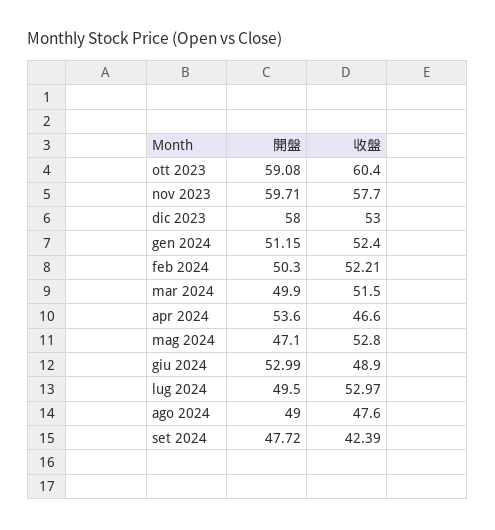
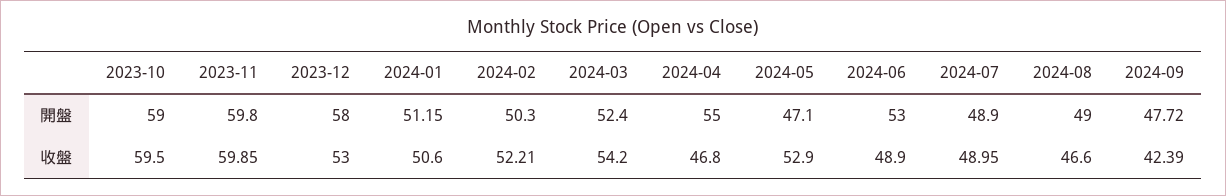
開盤, ott 2023: 59.08 -> 59
收盤, ott 2023: 60.4 -> 59.5
開盤, nov 2023: 59.71 -> 59.8
收盤, nov 2023: 57.7 -> 59.85
收盤, gen 2024: 52.4 -> 50.6
開盤, mar 2024: 49.9 -> 52.4
收盤, mar 2024: 51.5 -> 54.2
開盤, apr 2024: 53.6 -> 55
收盤, apr 2024: 46.6 -> 46.8
收盤, mag 2024: 52.8 -> 52.9
開盤, giu 2024: 52.99 -> 53
開盤, lug 2024: 49.5 -> 48.9
收盤, lug 2024: 52.97 -> 48.95
收盤, ago 2024: 47.6 -> 46.6

